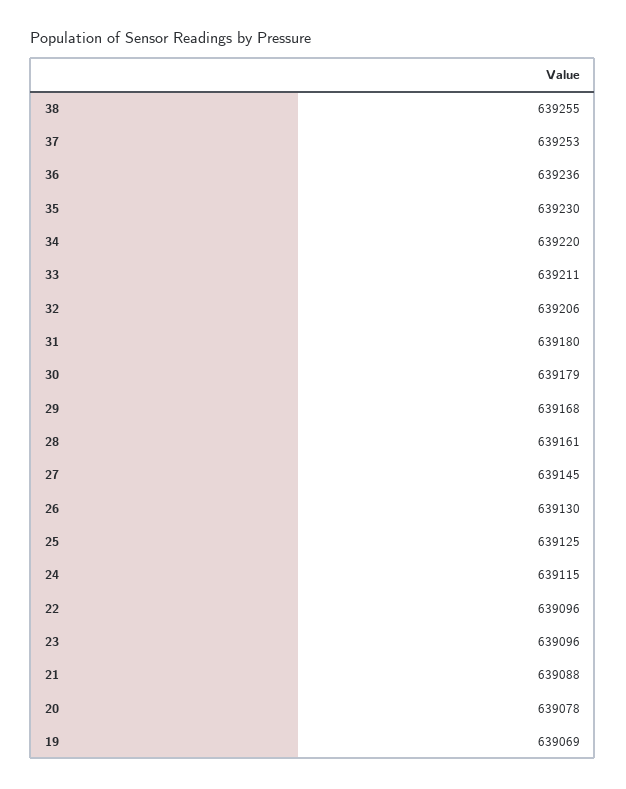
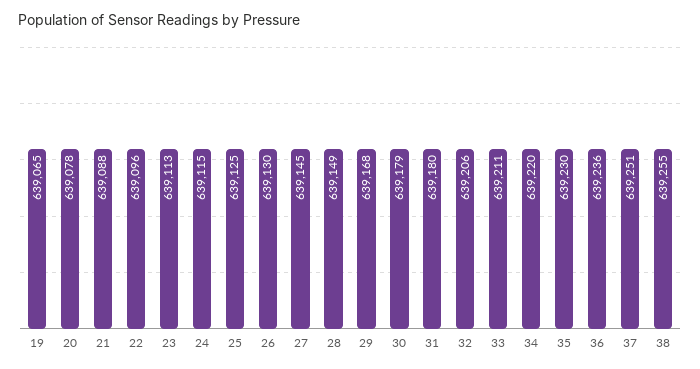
37: 639253 -> 639251
28: 639161 -> 639149
23: 639096 -> 639113
19: 639069 -> 639065

